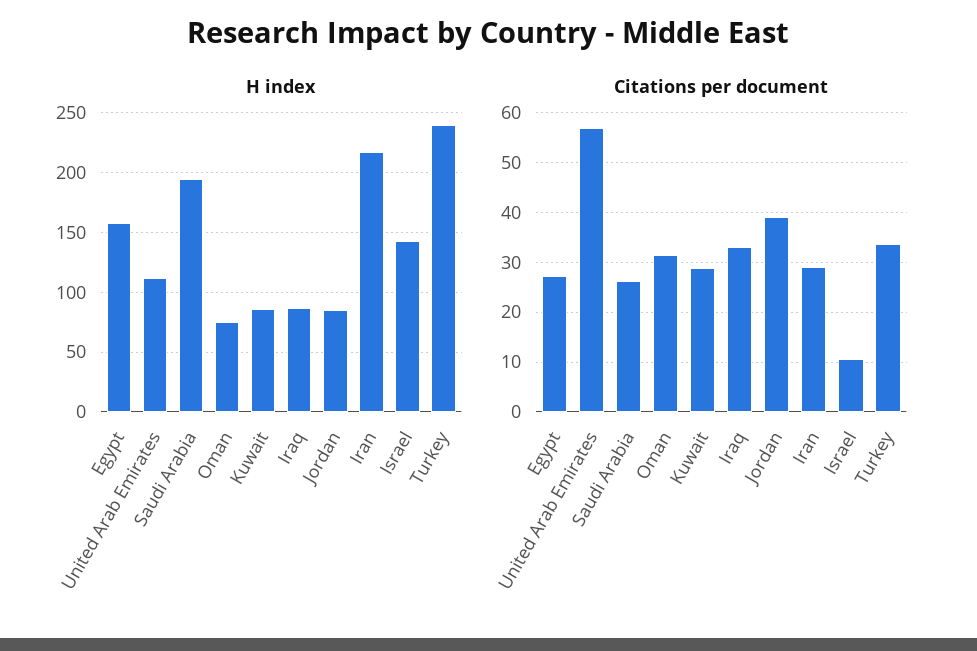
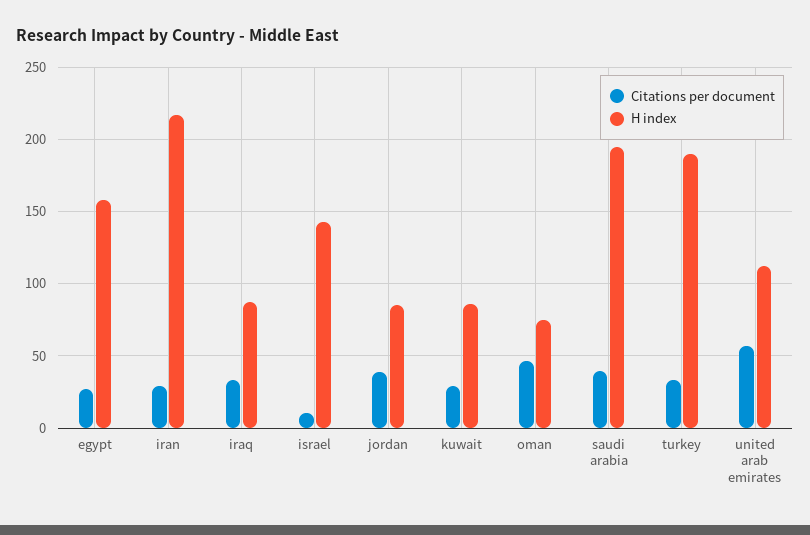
H index, Turkey: 240 -> 190
Citations per document, Saudi Arabia: 26 -> 40
Citations per document, Oman: 32 -> 45

